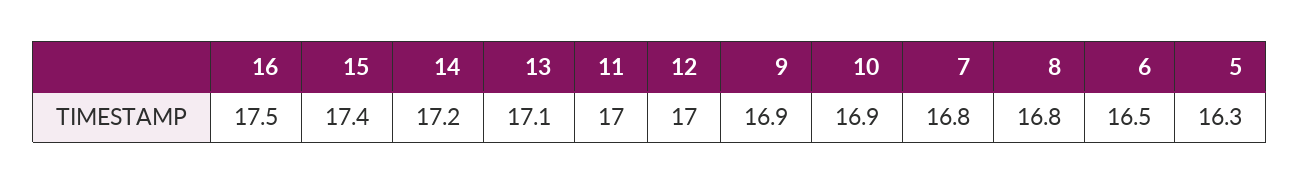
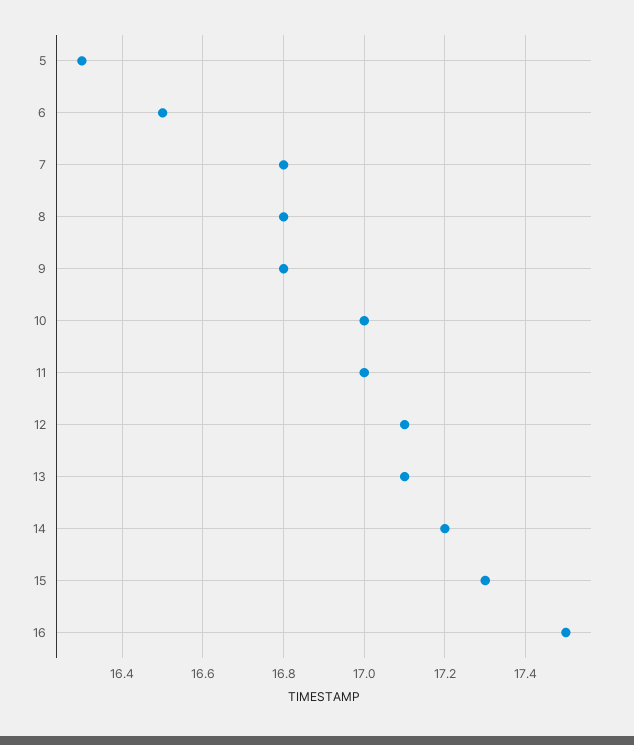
15: 17.4 -> 17.3
12: 17 -> 17.1
9: 16.9 -> 16.8
10: 16.9 -> 17

